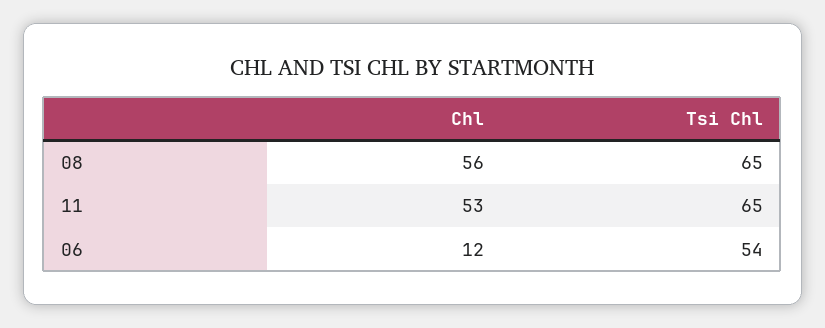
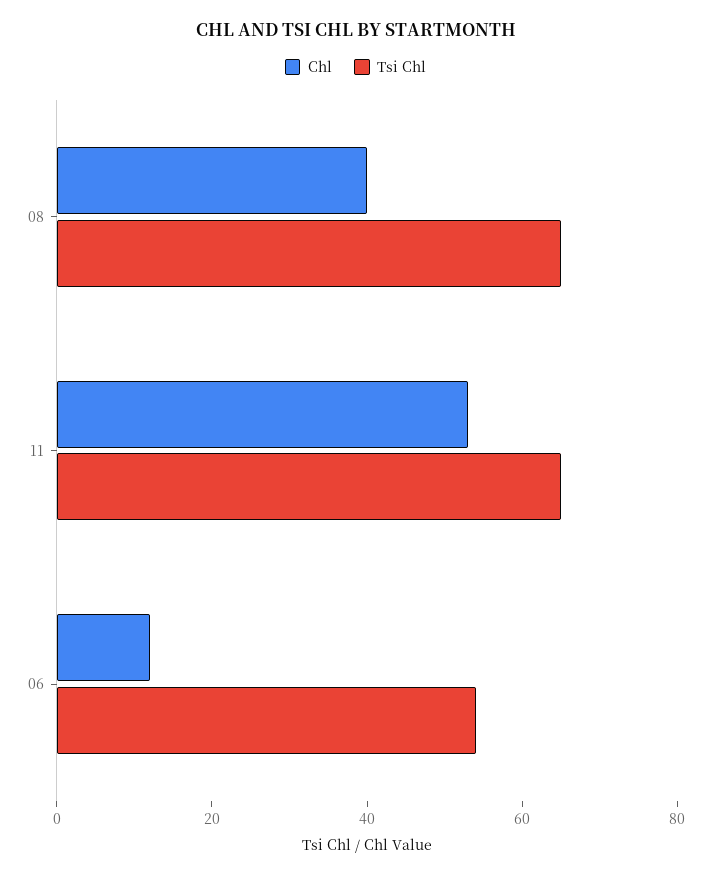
Chl, 08: 56 -> 40

